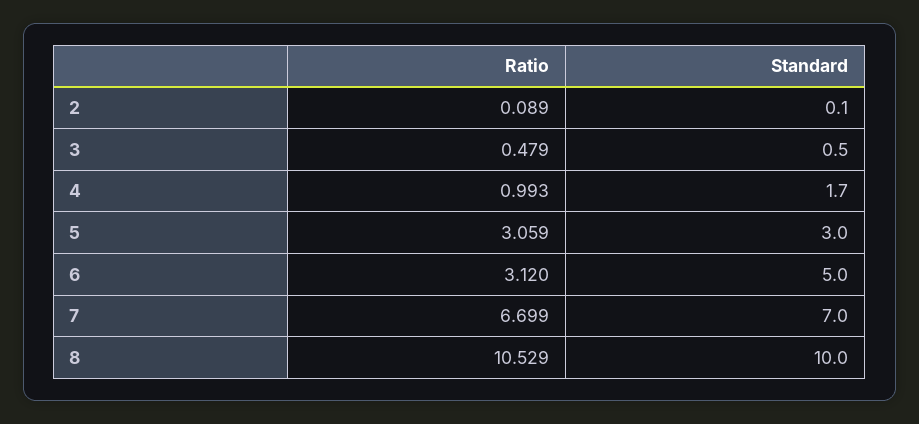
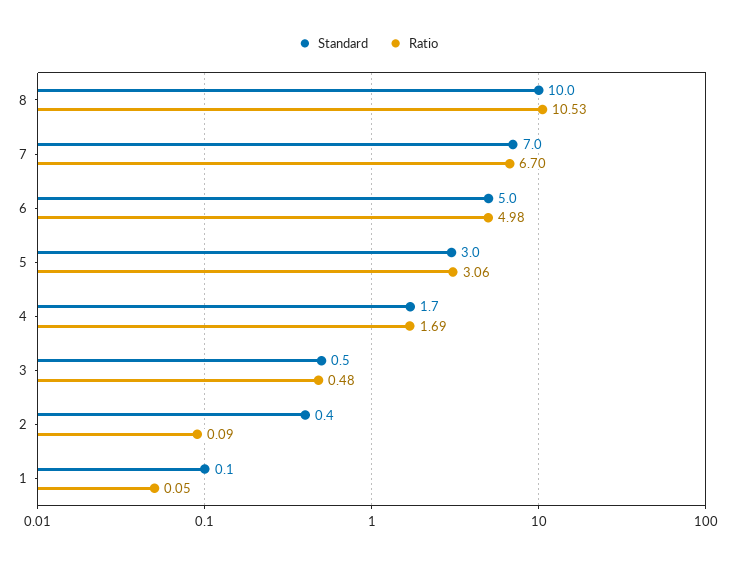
Standard, 2: 0.1 -> 0.4
Ratio, 4: 0.993 -> 1.69
Ratio, 6: 3.12 -> 4.98
Standard, 1: none -> 0.1
Ratio, 1: none -> 0.05

